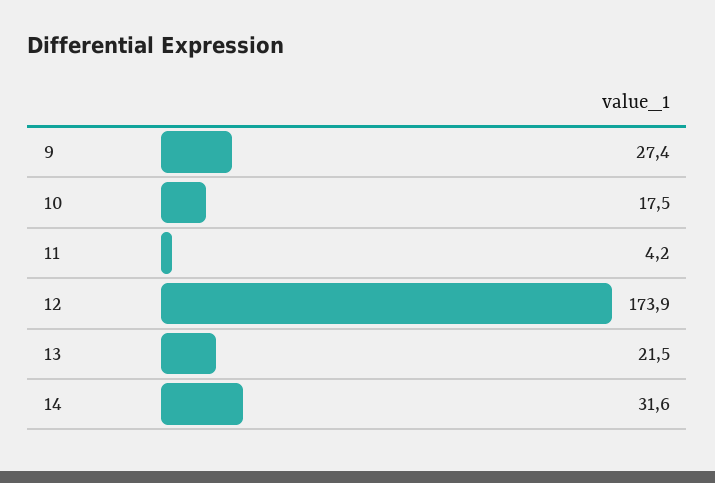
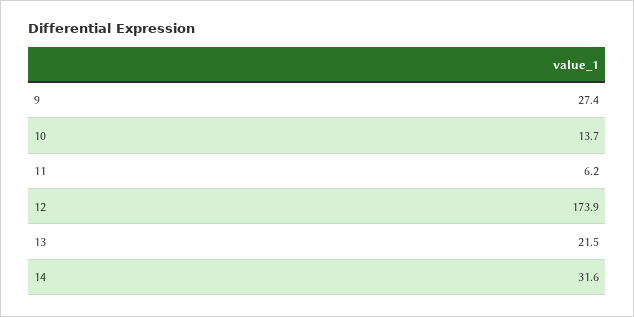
10: 17.5 -> 13.7
11: 4.2 -> 6.2

